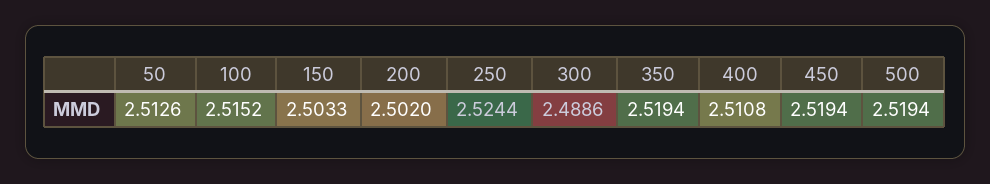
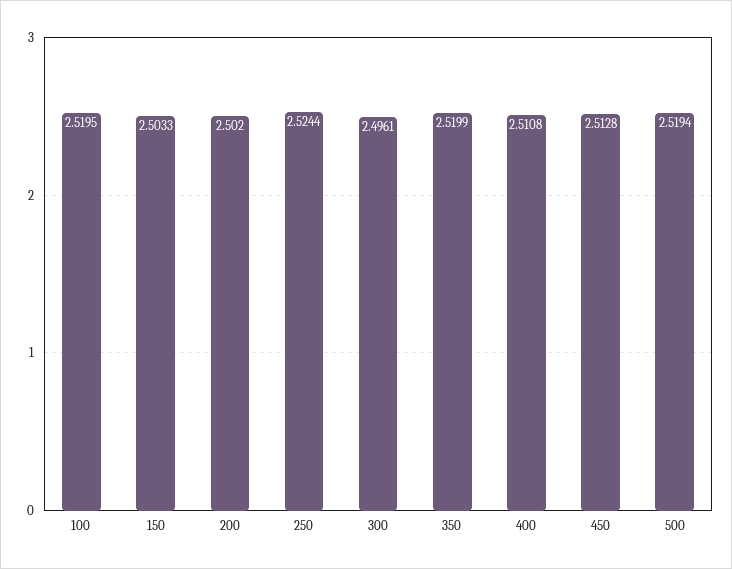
50: 2.5126 -> none
100: 2.5152 -> 2.5195
300: 2.4886 -> 2.4961
350: 2.5194 -> 2.5199
450: 2.5194 -> 2.5128

